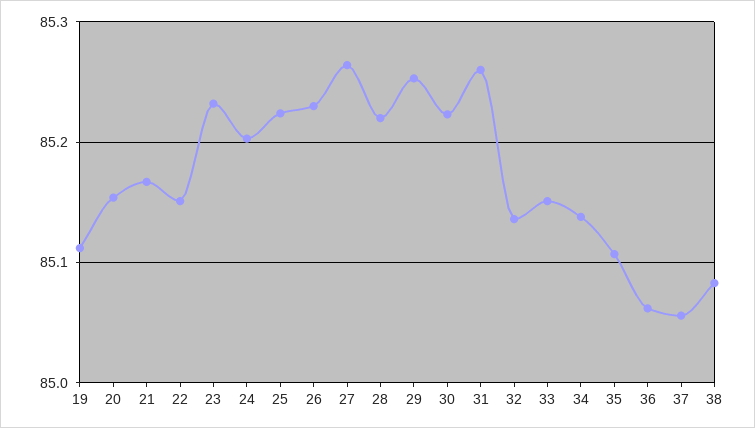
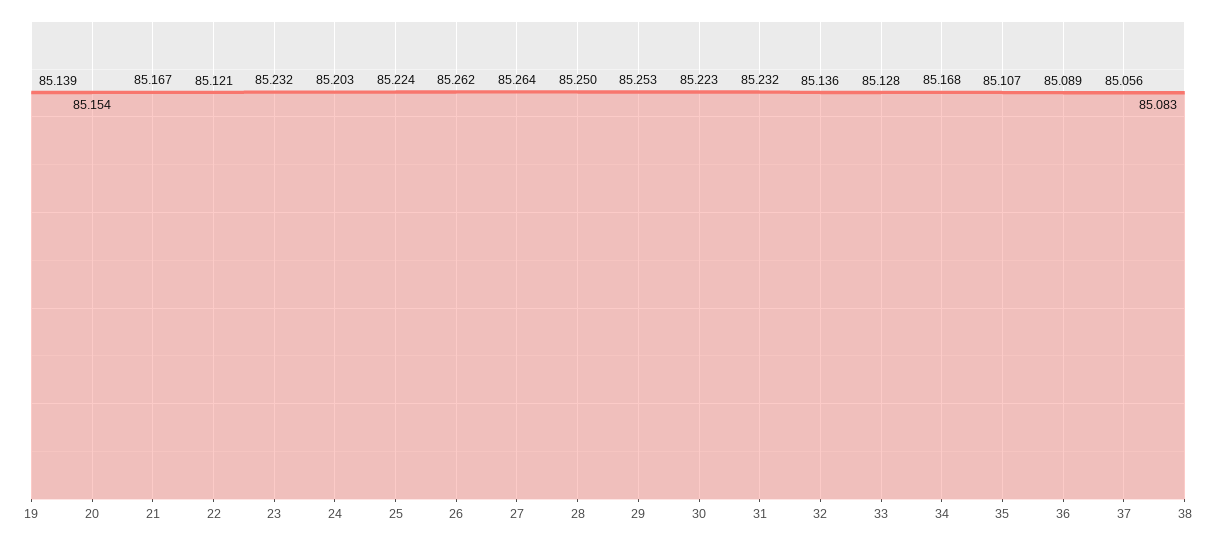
19: 85.11 -> 85.139
22: 85.15 -> 85.121
26: 85.23 -> 85.262
28: 85.22 -> 85.25
31: 85.26 -> 85.232
33: 85.15 -> 85.128
34: 85.14 -> 85.168
36: 85.06 -> 85.089

